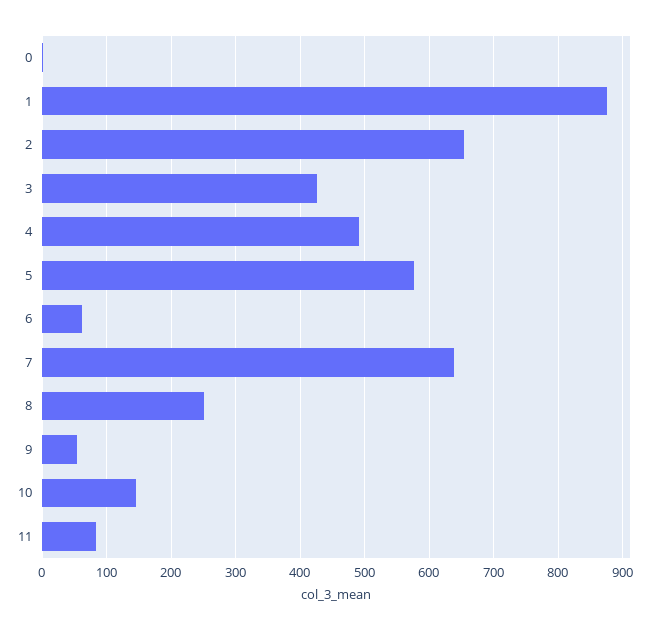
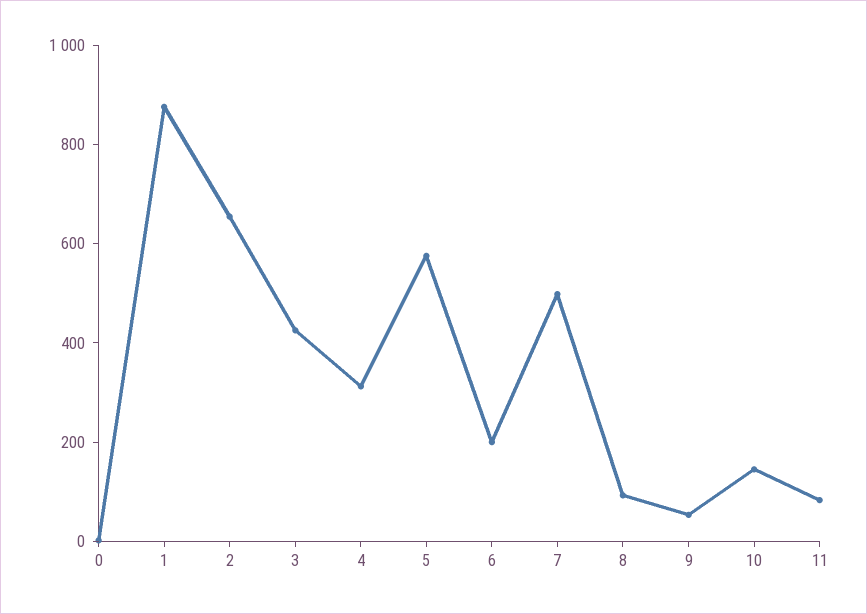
4: 490 -> 300
6: 60 -> 200
7: 640 -> 500
8: 250 -> 100

